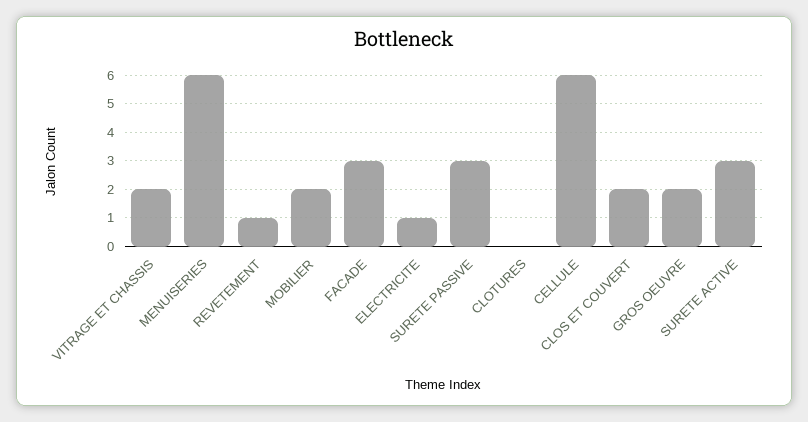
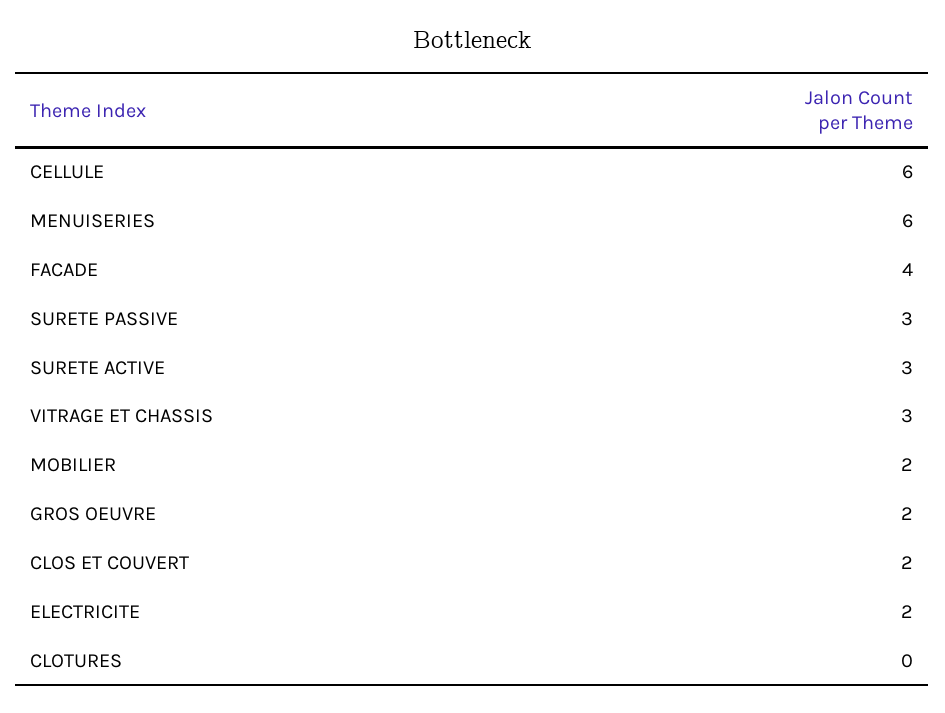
VITRAGE ET CHASSIS: 2 -> 3
REVETEMENT: 1 -> none
FACADE: 3 -> 4
ELECTRICITE: 1 -> 2

